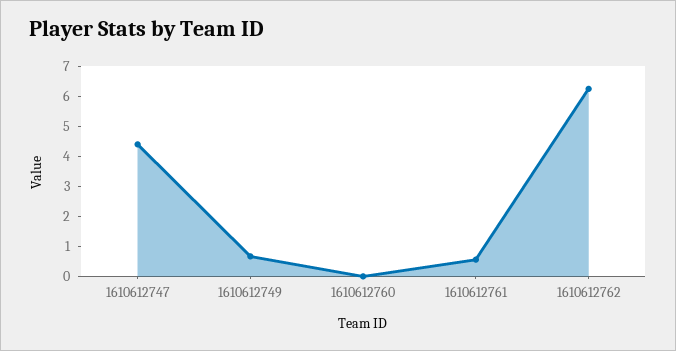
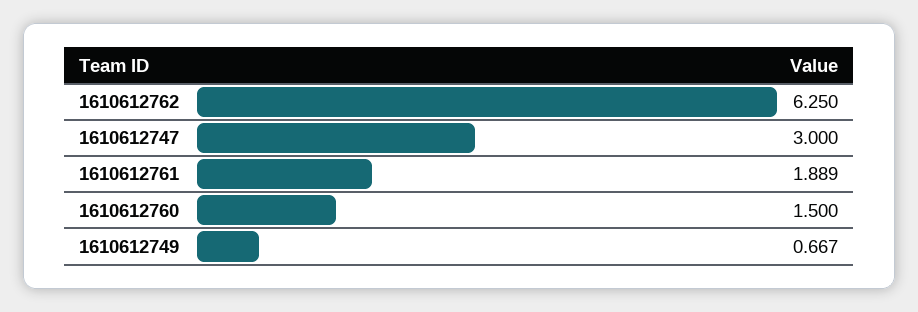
1610612747: 4.5 -> 3
1610612760: 0 -> 1.5
1610612761: 0.5 -> 1.889

